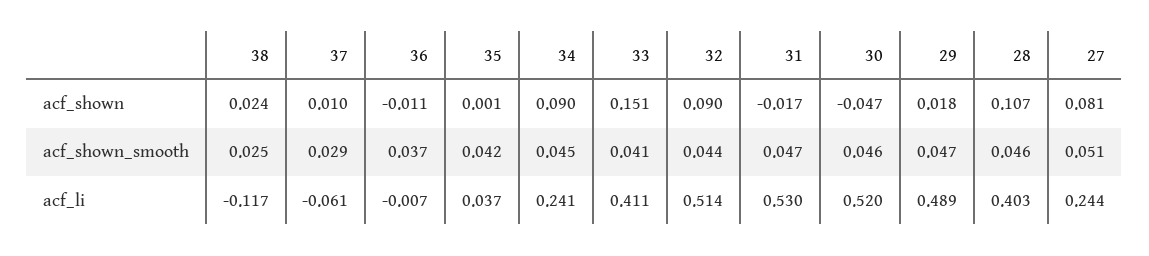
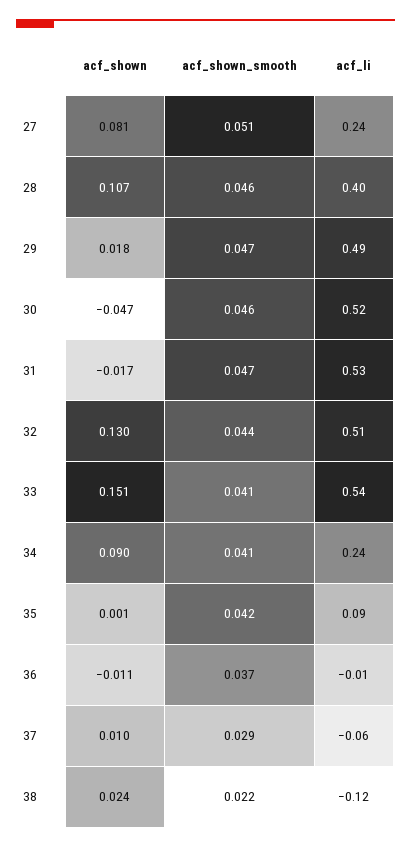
32, acf_shown: 0.09 -> 0.13
38, acf_shown_smooth: 0.025 -> 0.022
34, acf_shown_smooth: 0.045 -> 0.041
35, acf_li: 0.037 -> 0.09
33, acf_li: 0.411 -> 0.54

